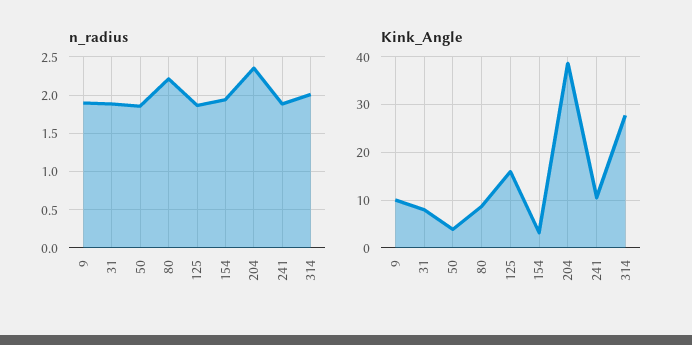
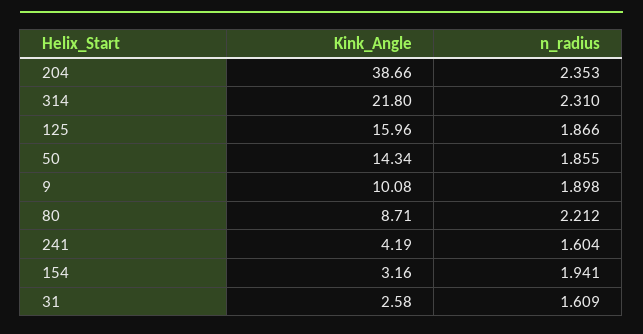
n_radius, 31: 1.9 -> 1.609
n_radius, 241: 1.9 -> 1.604
n_radius, 314: 2 -> 2.31
Kink_Angle, 31: 8 -> 2.58
Kink_Angle, 50: 4 -> 14.34
Kink_Angle, 241: 10 -> 4.19
Kink_Angle, 314: 28 -> 21.8

